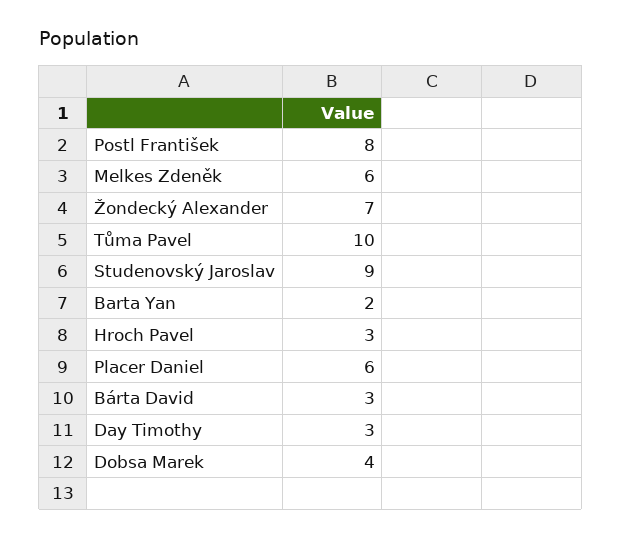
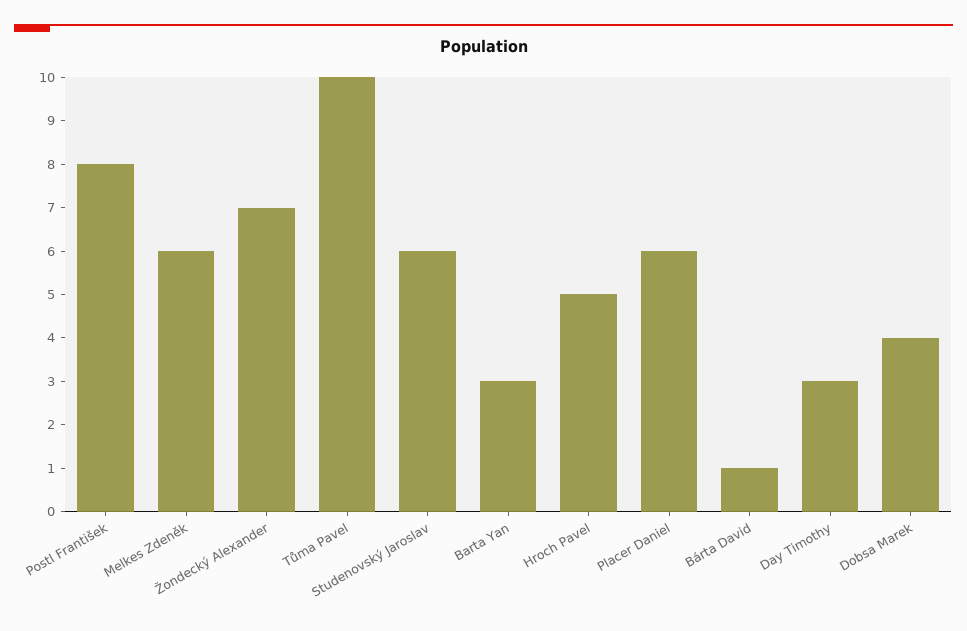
Studenovský Jaroslav: 9 -> 6
Barta Yan: 2 -> 3
Hroch Pavel: 3 -> 5
Bárta David: 3 -> 1

